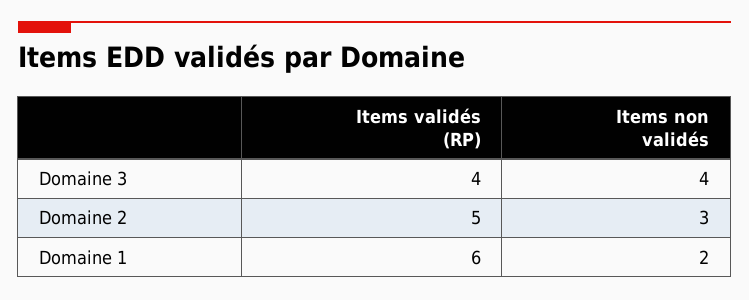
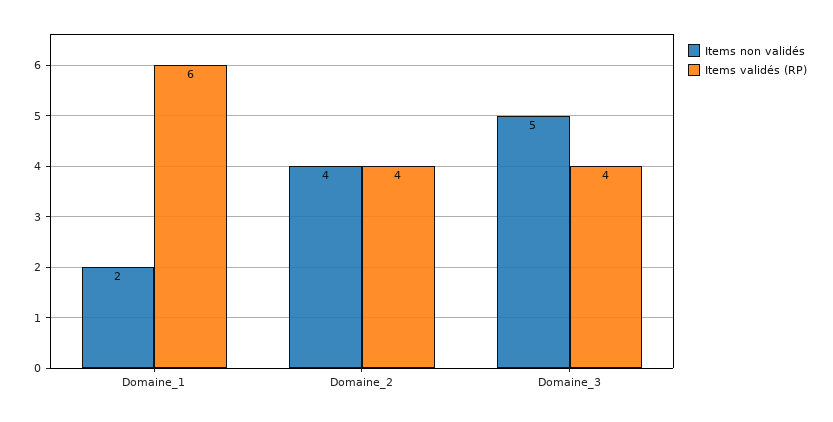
Items non validés, Domaine 3: 4 -> 5
Items validés (RP), Domaine 2: 5 -> 4
Items non validés, Domaine 2: 3 -> 4

